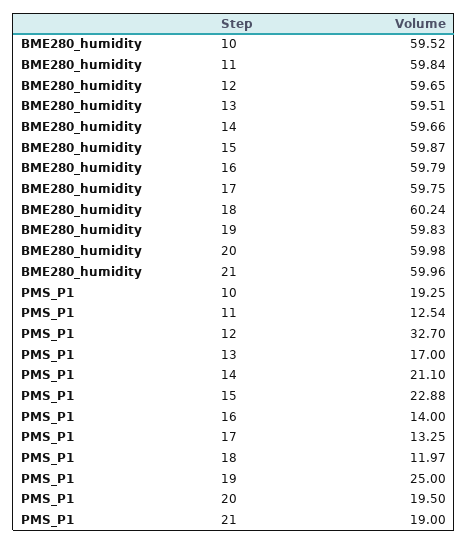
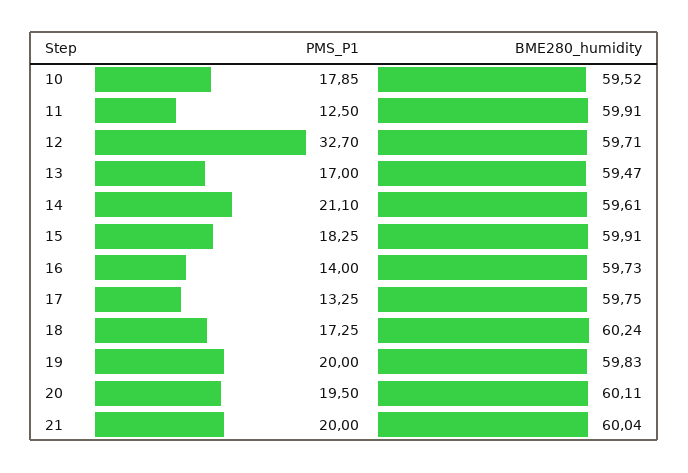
BME280_humidity, 11: 59.84 -> 59.91
BME280_humidity, 12: 59.65 -> 59.71
BME280_humidity, 13: 59.51 -> 59.47
BME280_humidity, 14: 59.66 -> 59.61
BME280_humidity, 15: 59.87 -> 59.91
BME280_humidity, 16: 59.79 -> 59.73
BME280_humidity, 20: 59.98 -> 60.11
BME280_humidity, 21: 59.96 -> 60.04
PMS_P1, 10: 19.25 -> 17.85
PMS_P1, 11: 12.54 -> 12.5
PMS_P1, 15: 22.88 -> 18.25
PMS_P1, 18: 11.97 -> 17.25
PMS_P1, 19: 25 -> 20
PMS_P1, 21: 19 -> 20

